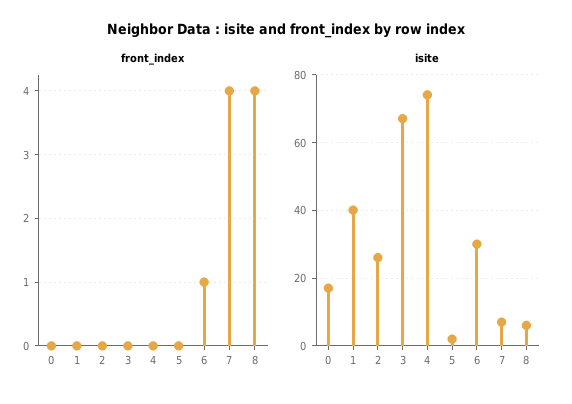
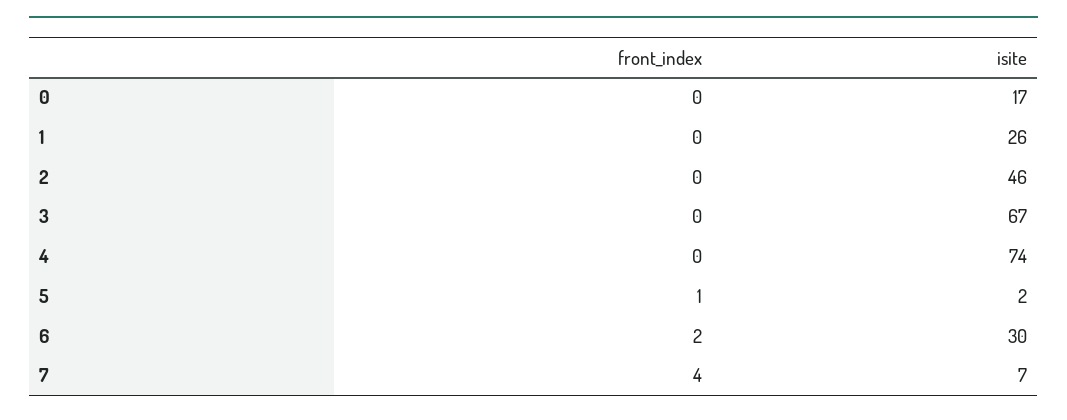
front_index, 5: 0 -> 1
front_index, 6: 1 -> 2
front_index, 8: 4 -> none
isite, 1: 40 -> 26
isite, 2: 25 -> 46
isite, 8: 5 -> none

